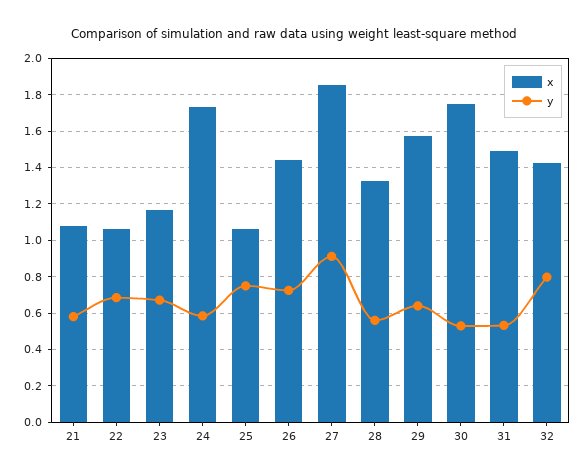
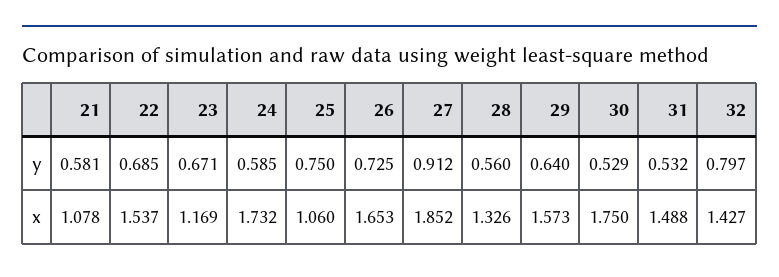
x, 22: 1.05 -> 1.537
x, 26: 1.45 -> 1.653

